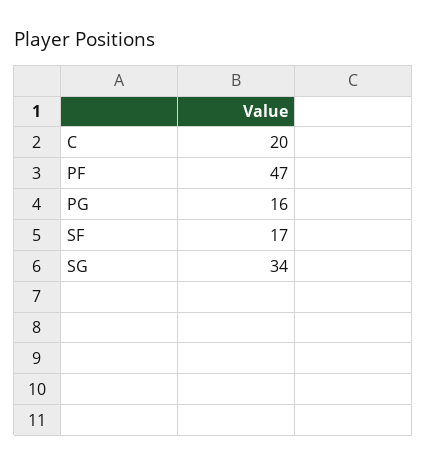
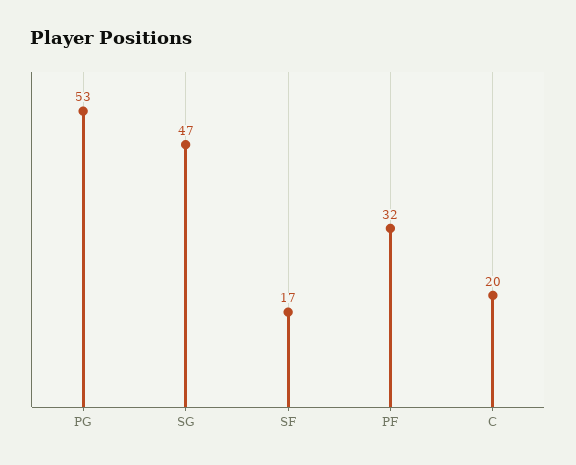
PF: 47 -> 32
PG: 16 -> 53
SG: 34 -> 47

